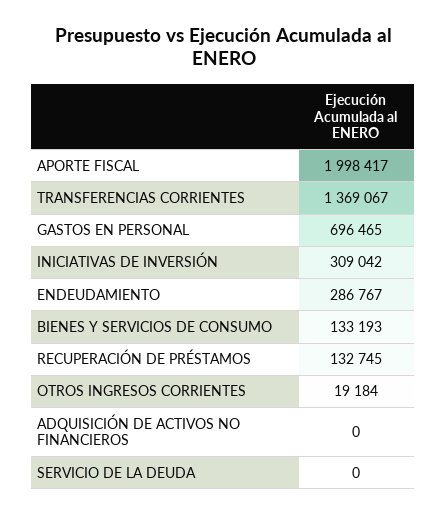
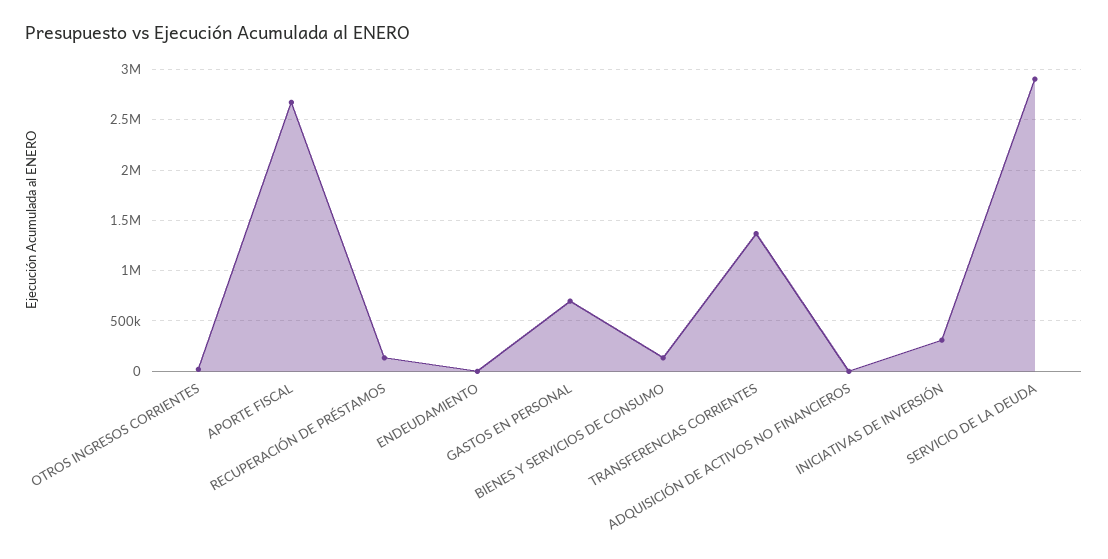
APORTE FISCAL: 1998417 -> 2700000
ENDEUDAMIENTO: 286767 -> 0
SERVICIO DE LA DEUDA: 0 -> 2900000

